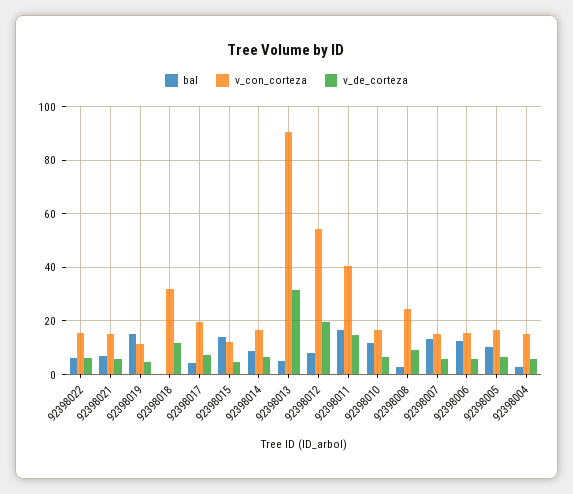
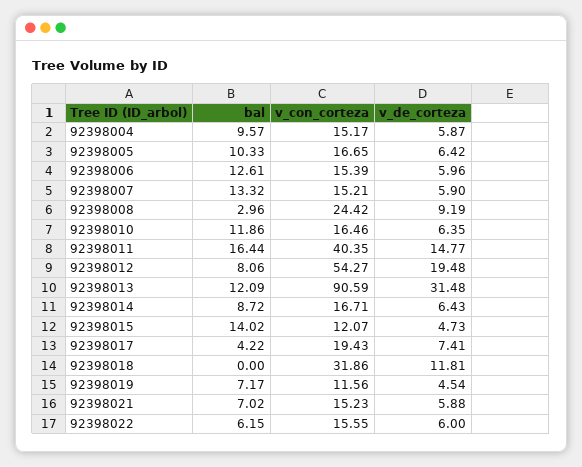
bal, 92398019: 15 -> 7.17
bal, 92398013: 5 -> 12.09
bal, 92398004: 2.5 -> 9.57

